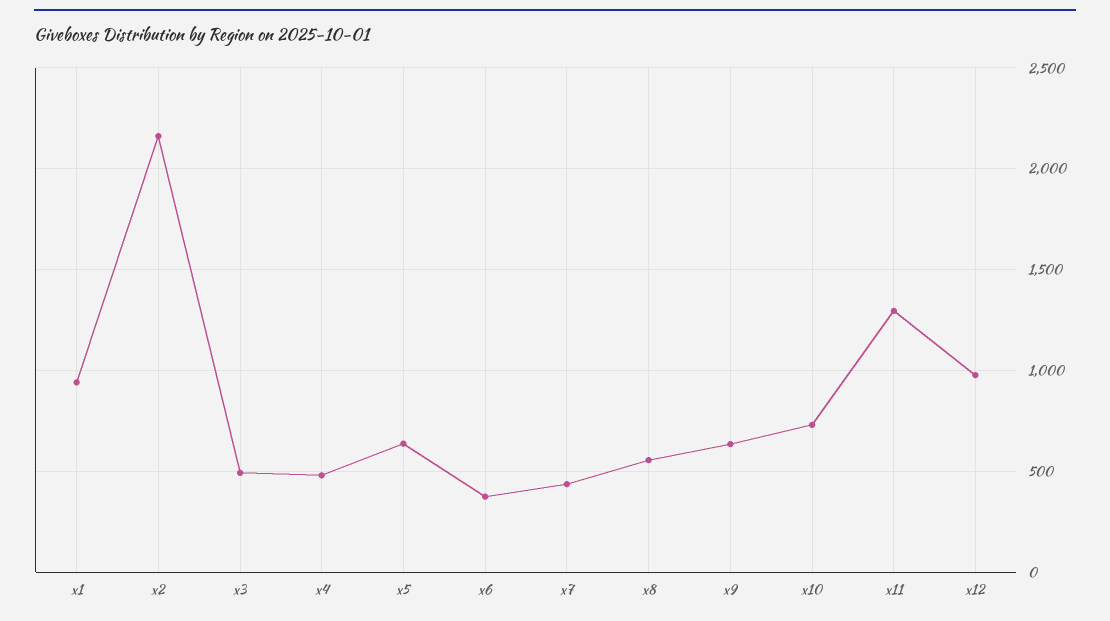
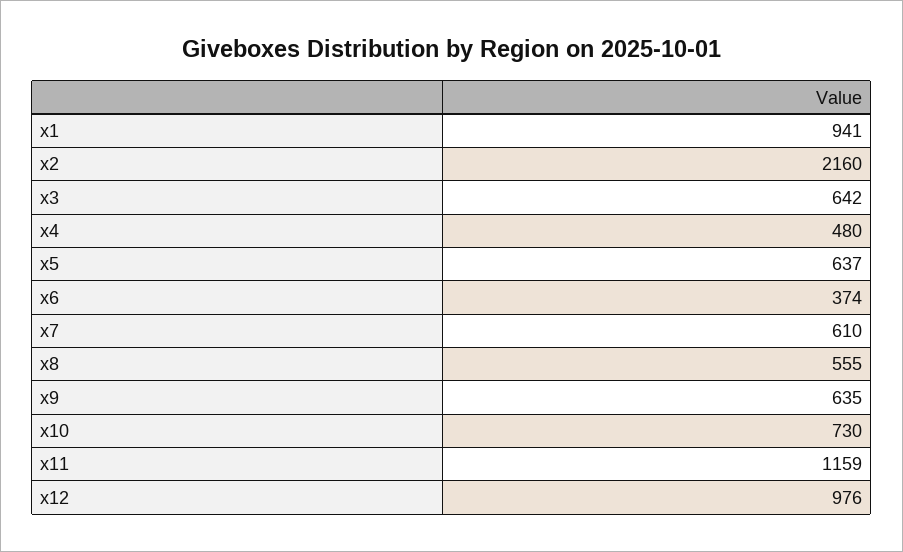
x3: 500 -> 642
x7: 450 -> 610
x11: 1300 -> 1159

